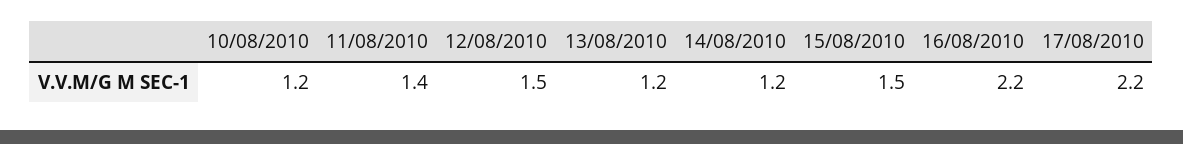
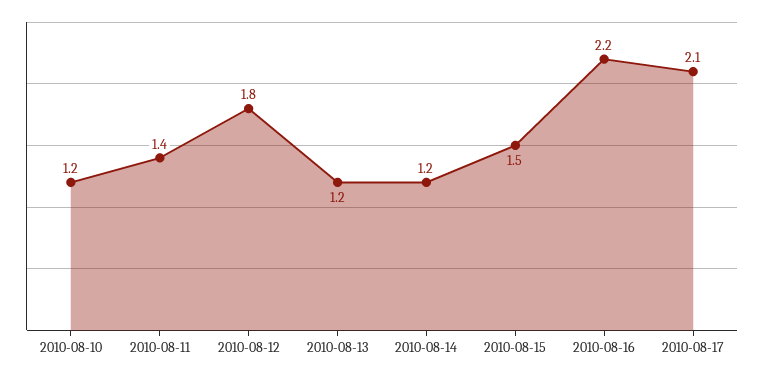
12/08/2010: 1.5 -> 1.8
17/08/2010: 2.2 -> 2.1

